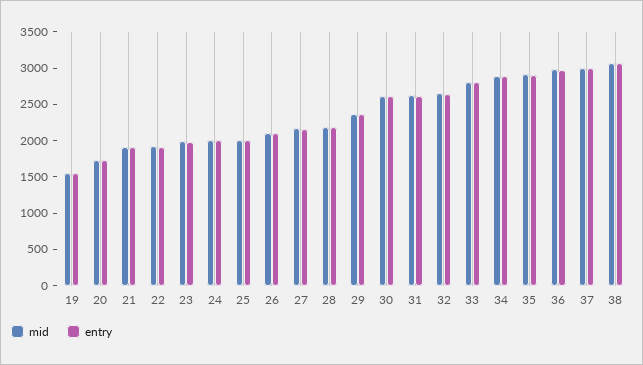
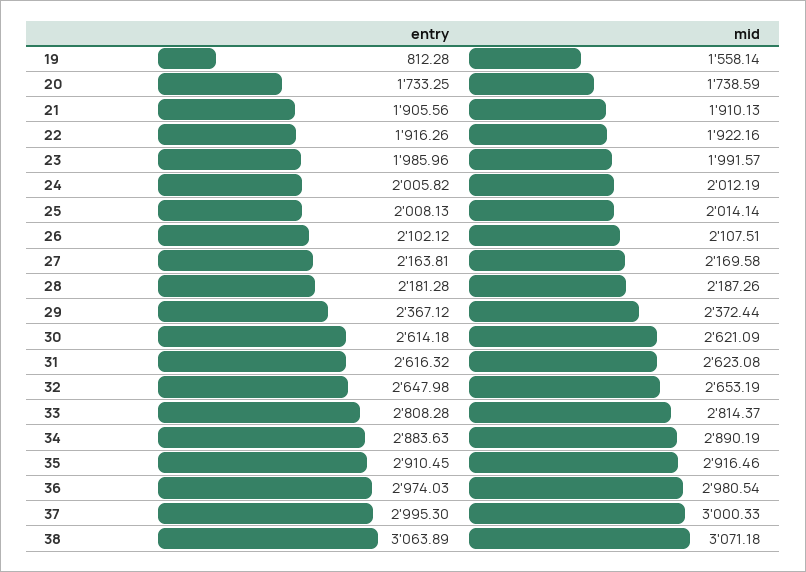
entry, 19: 1500 -> 812.28

